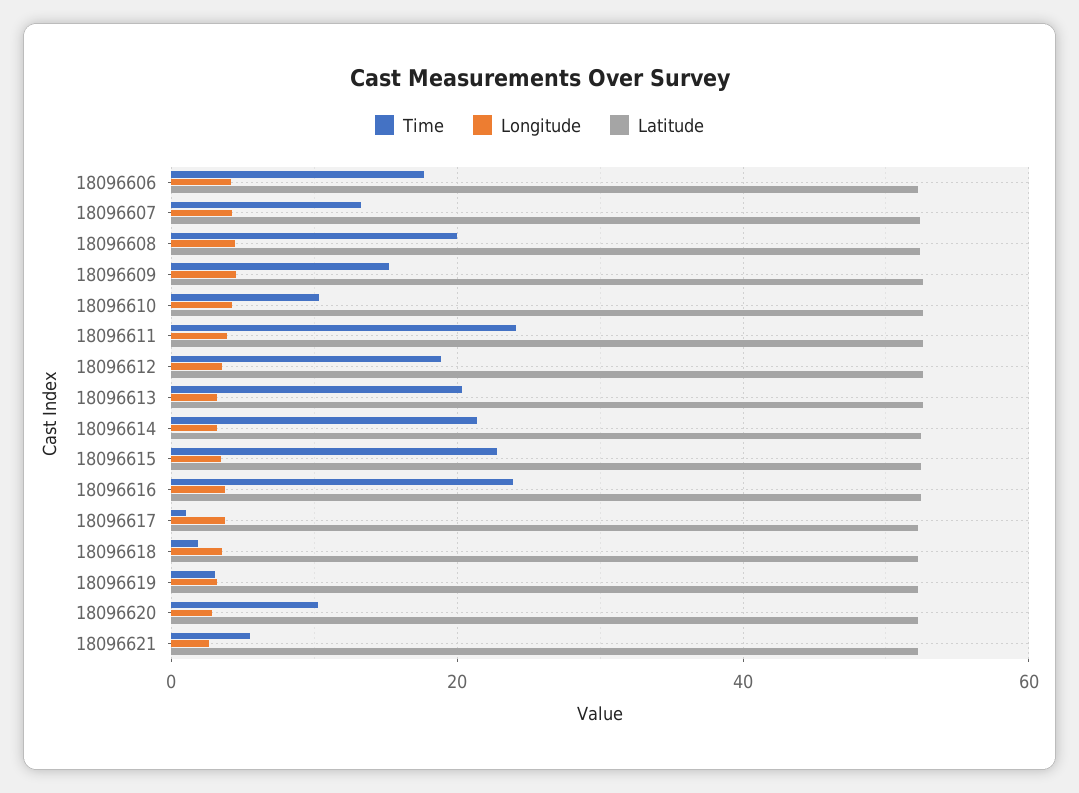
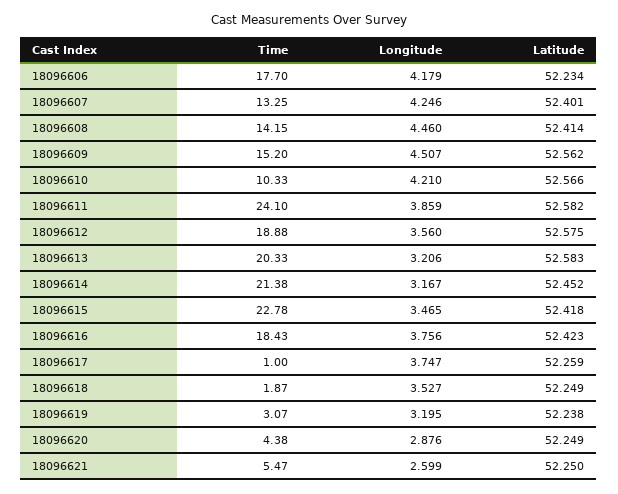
Time, 18096608: 20 -> 14.15
Time, 18096616: 24 -> 18.43
Time, 18096620: 10 -> 4.38

